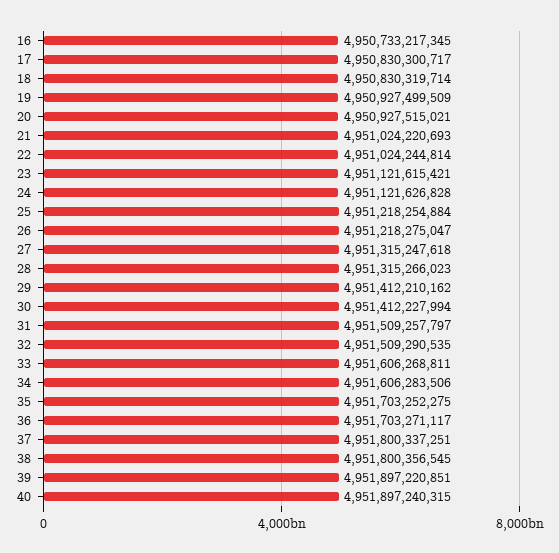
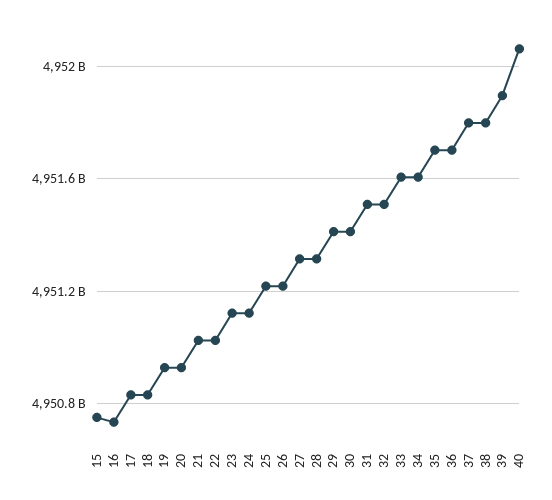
40: 4951897240315 -> 4952050000000
15: none -> 4950750000000

